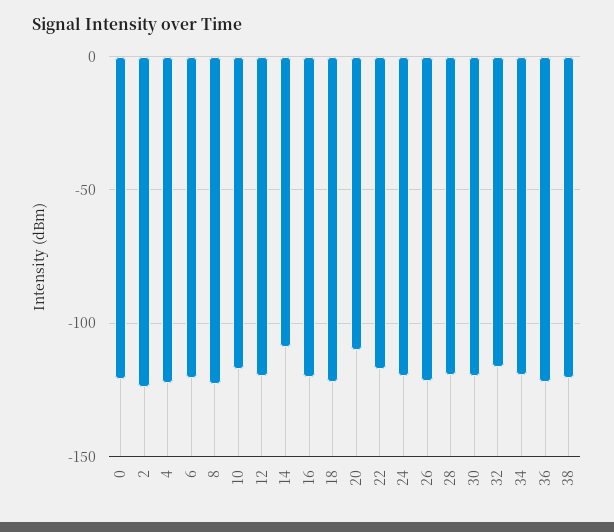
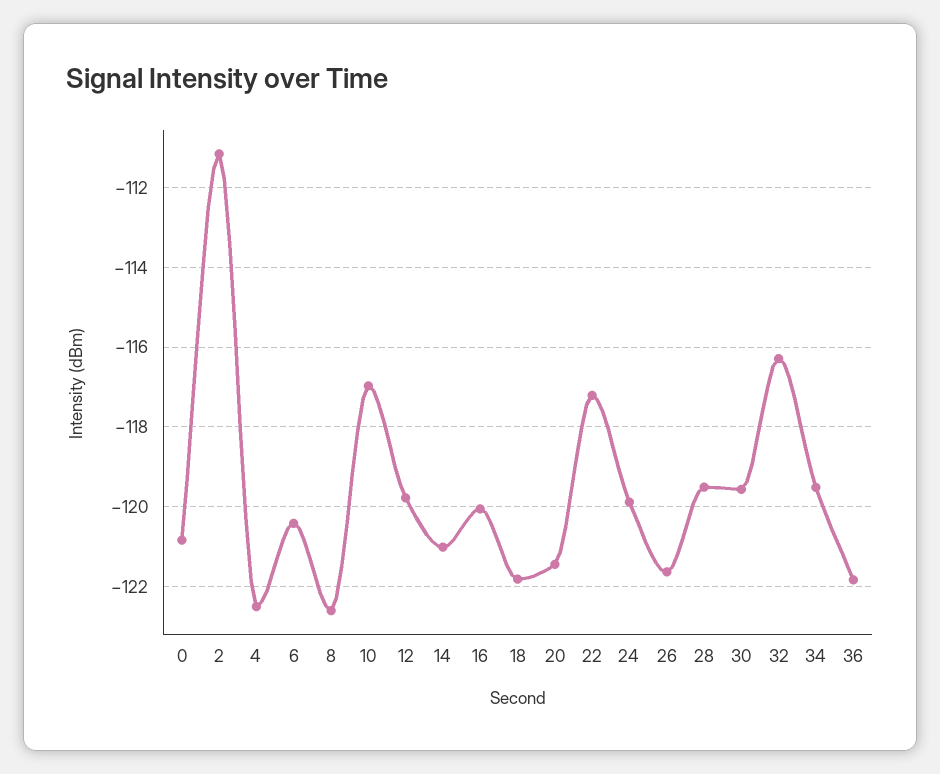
2: -125 -> -111.2
14: -110 -> -121
20: -110 -> -121.4
38: -120 -> none

